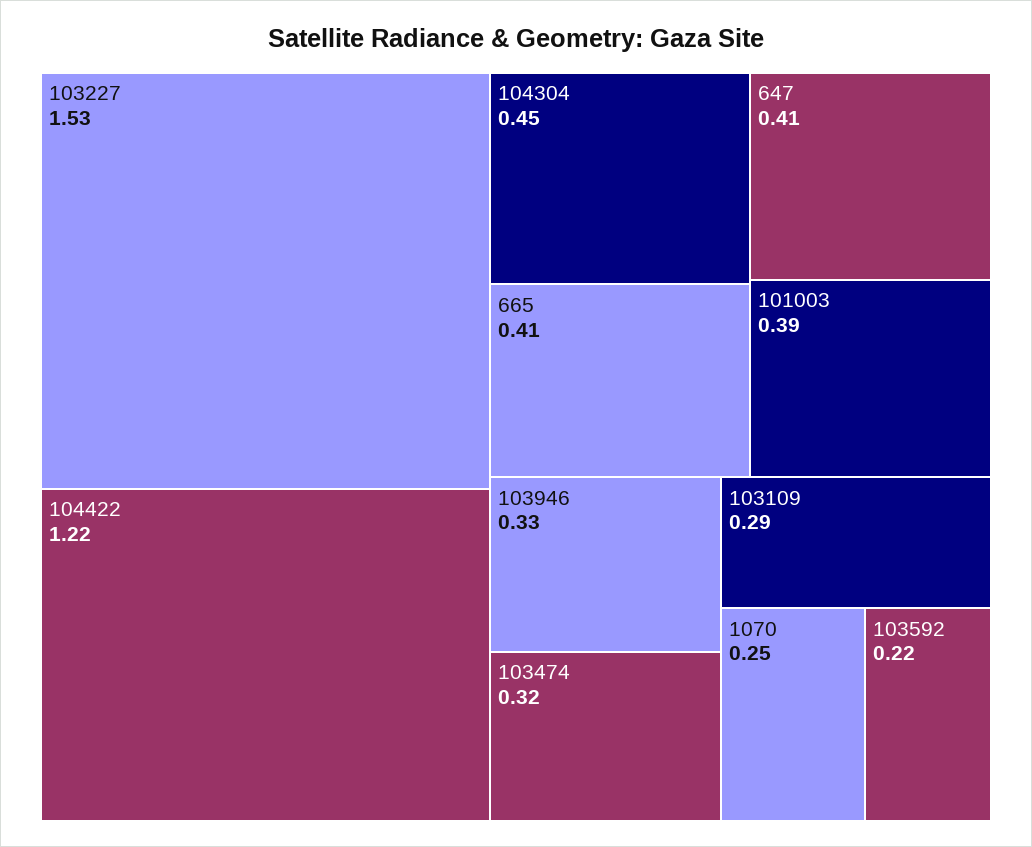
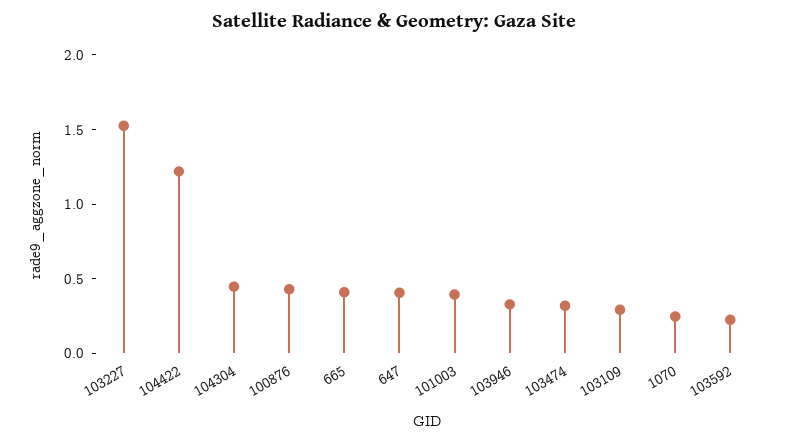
100876: none -> 0.4

